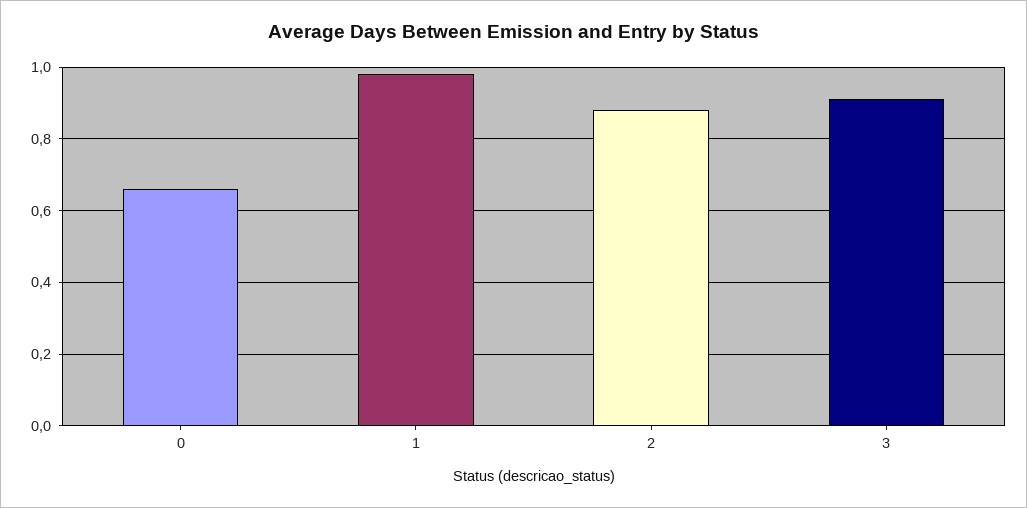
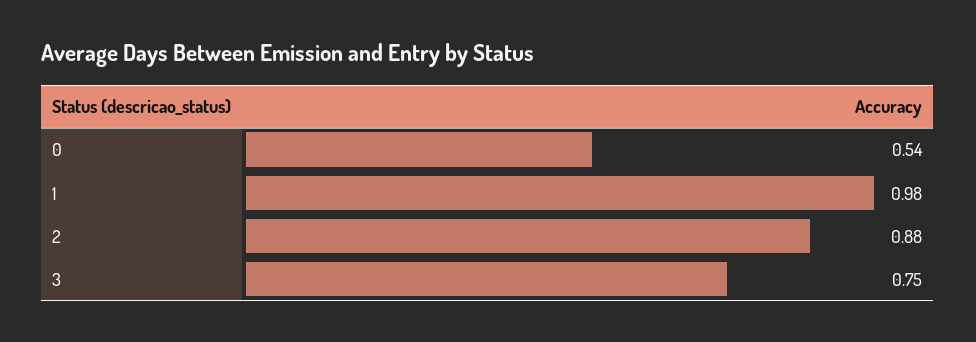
0: 0.65 -> 0.54
3: 0.9 -> 0.75

